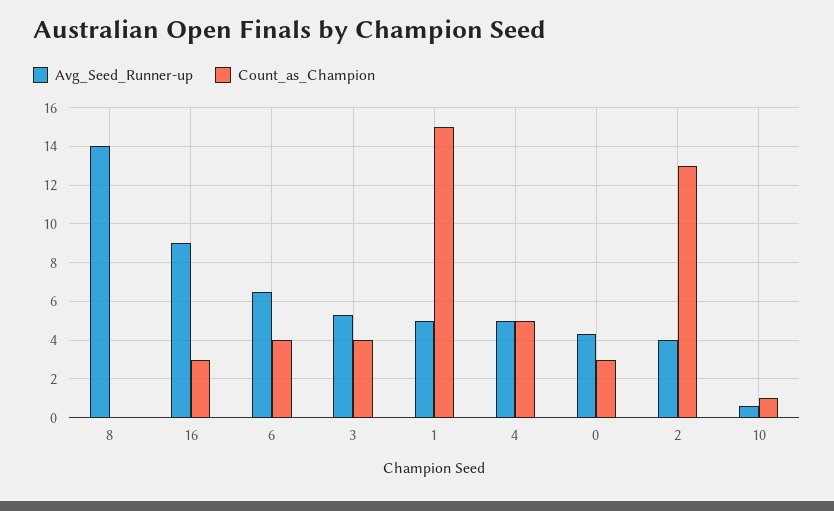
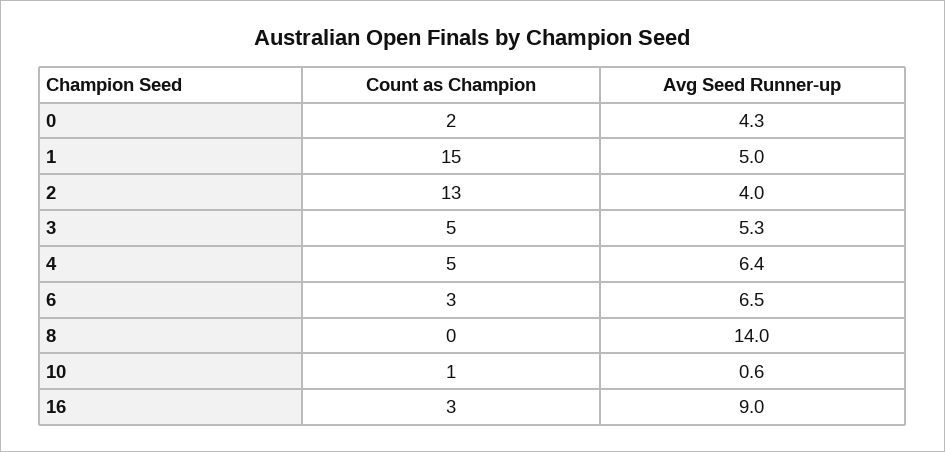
Count_as_Champion, 6: 4 -> 3
Count_as_Champion, 3: 4 -> 5
Avg_Seed_Runner-up, 4: 5 -> 6.4
Count_as_Champion, 0: 3 -> 2

